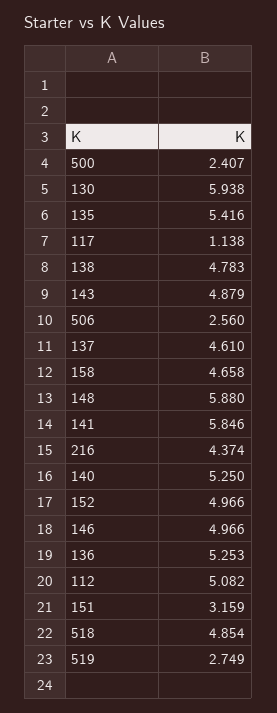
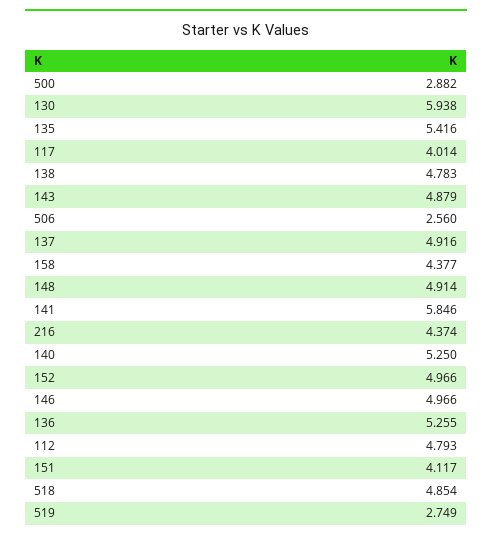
500: 2.407 -> 2.882
117: 1.138 -> 4.014
137: 4.61 -> 4.916
158: 4.658 -> 4.377
148: 5.88 -> 4.914
136: 5.253 -> 5.255
112: 5.082 -> 4.793
151: 3.159 -> 4.117

